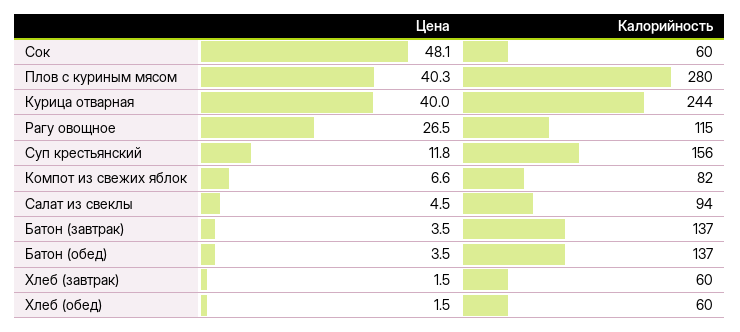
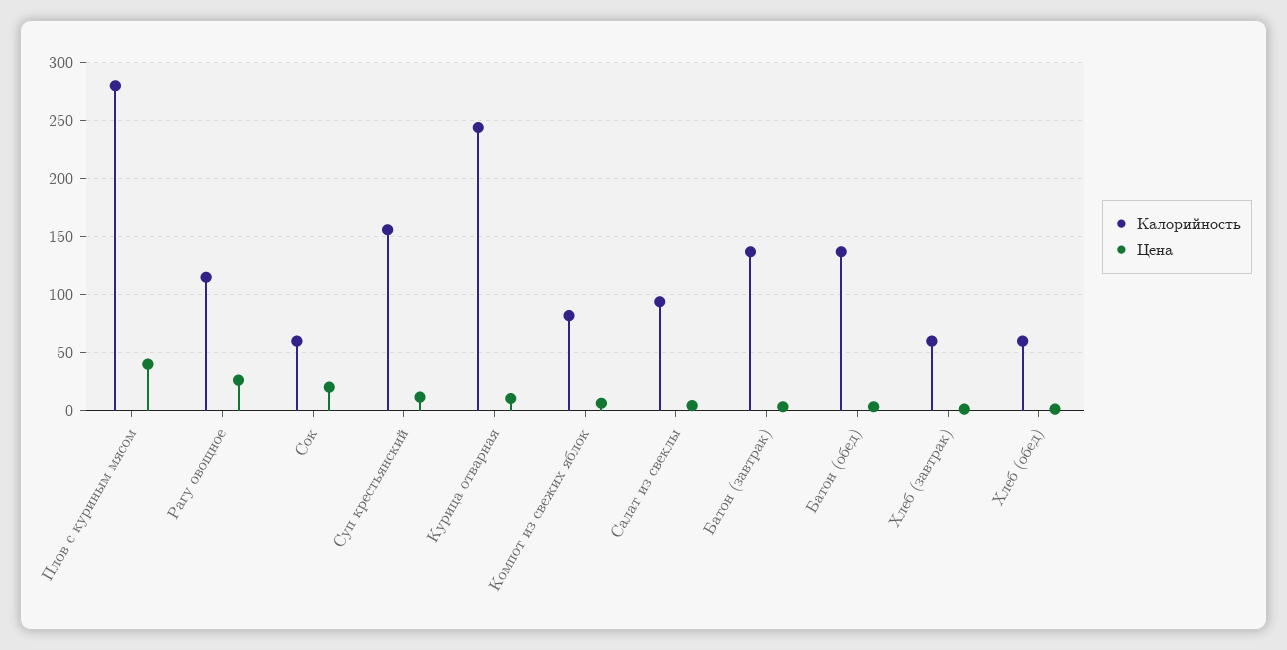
Цена, Сок: 48.1 -> 20
Цена, Курица отварная: 40 -> 10

